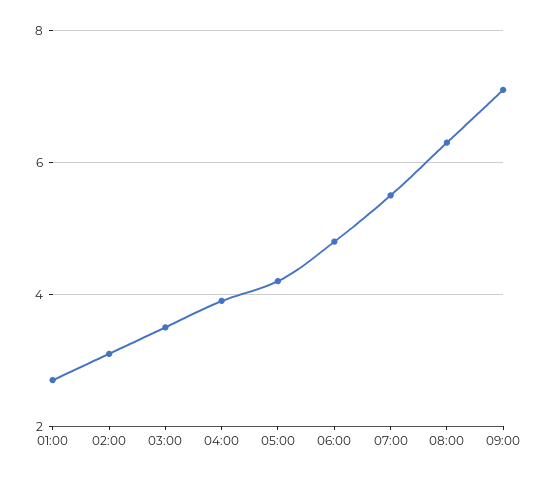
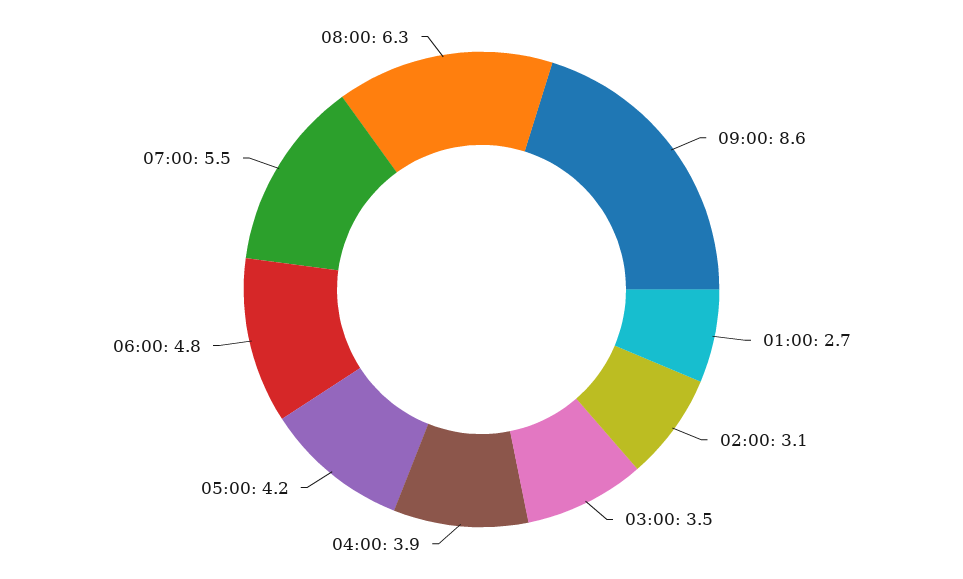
09:00: 7 -> 8.6

